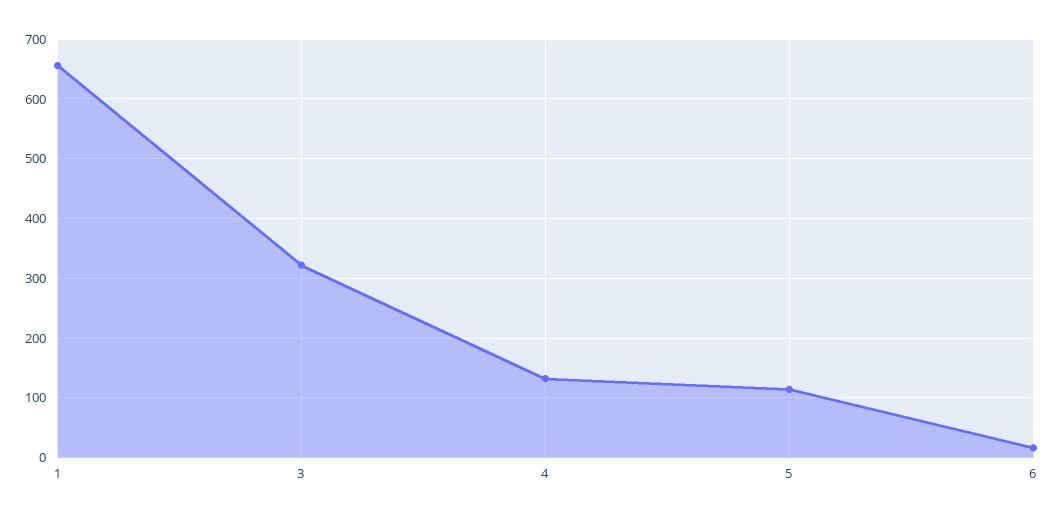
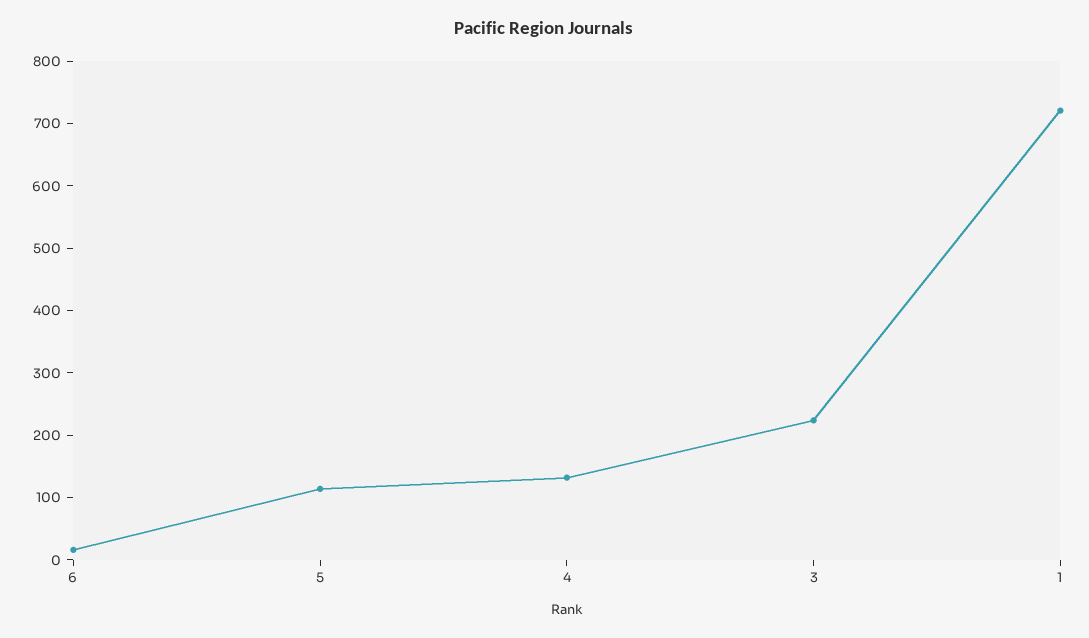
1: 660 -> 720
3: 320 -> 220

